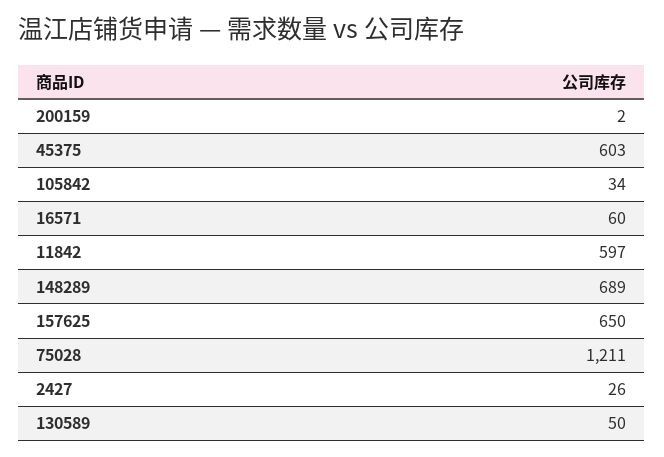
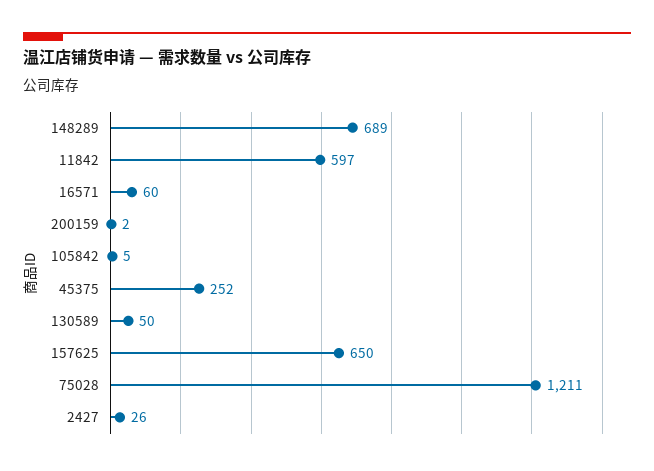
45375: 603 -> 252
105842: 34 -> 5

